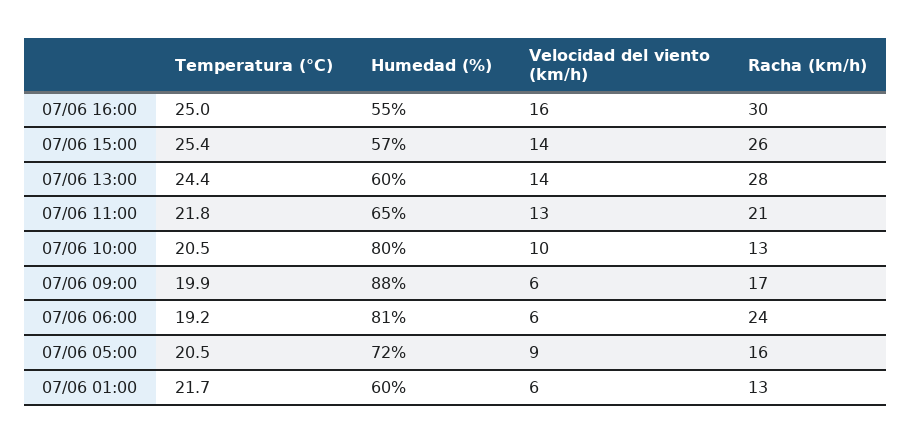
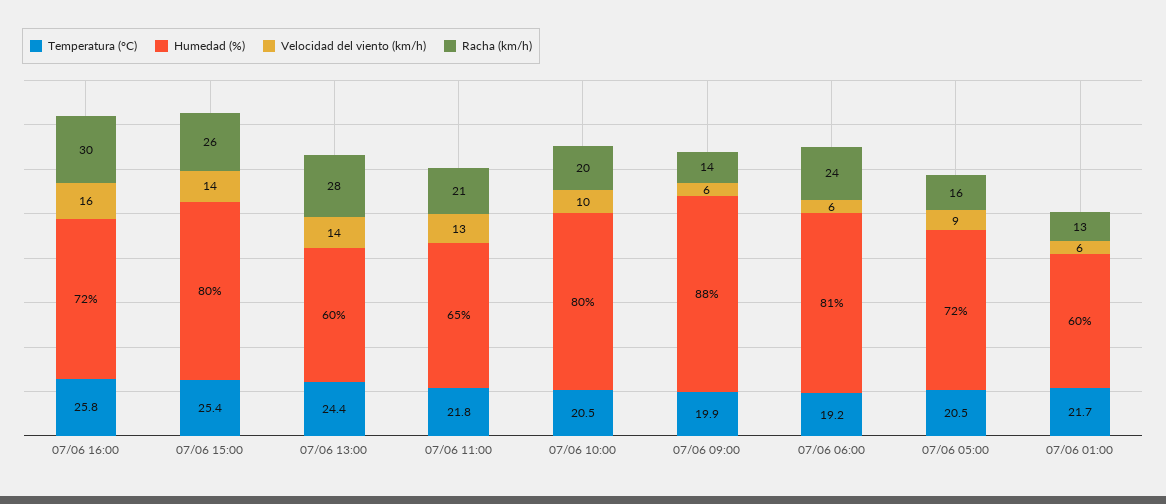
Temperatura (°C), 07/06 16:00: 25 -> 25.8
Humedad (%), 07/06 16:00: 55 -> 72
Humedad (%), 07/06 15:00: 57 -> 80
Racha (km/h), 07/06 10:00: 13 -> 20
Racha (km/h), 07/06 09:00: 17 -> 14

